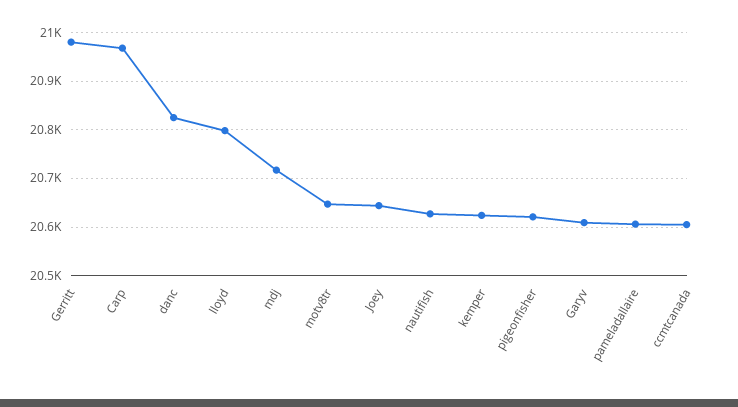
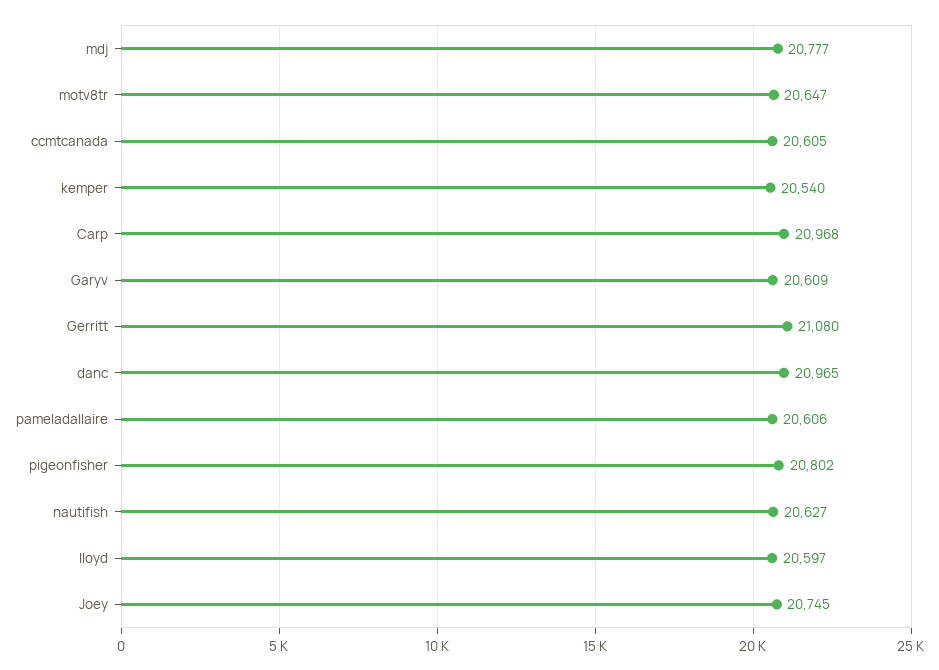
Gerritt: 20980 -> 21080
danc: 20820 -> 20965
lloyd: 20800 -> 20597
mdj: 20720 -> 20777
Joey: 20640 -> 20745
kemper: 20620 -> 20540
pigeonfisher: 20620 -> 20802

